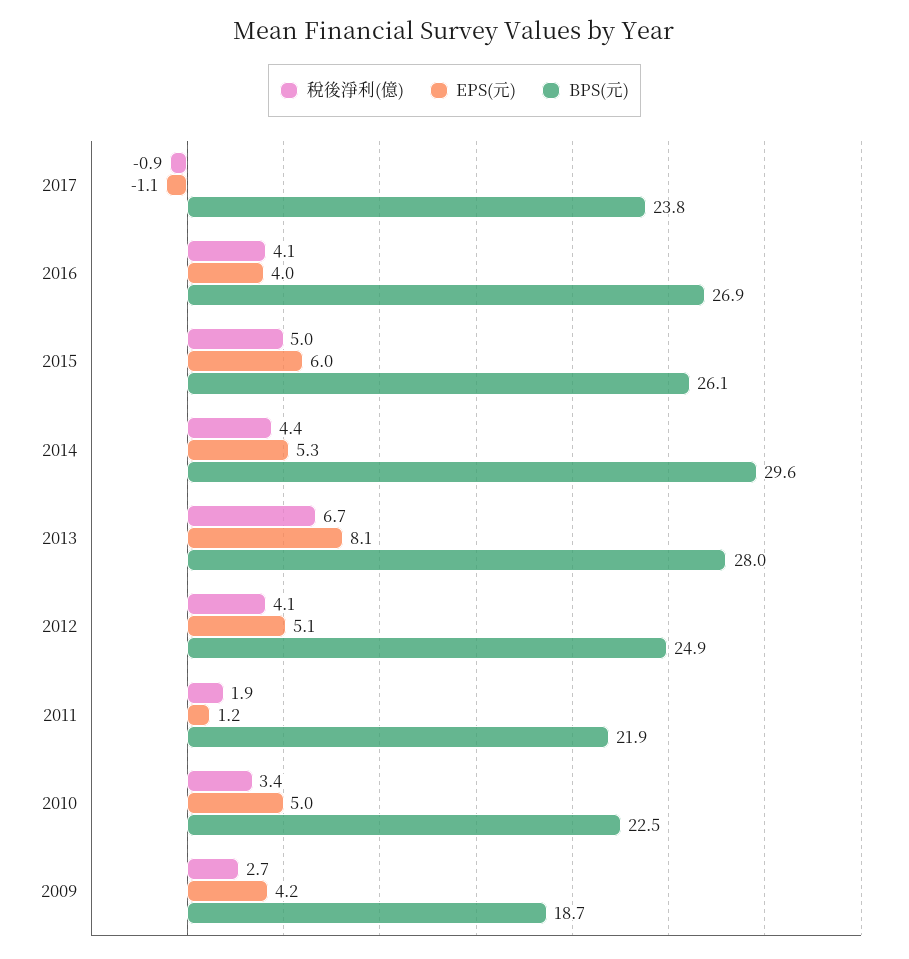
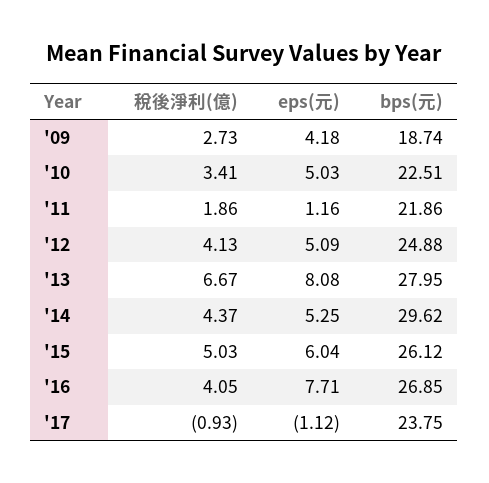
EPS(元), 2016: 4 -> 7.71

